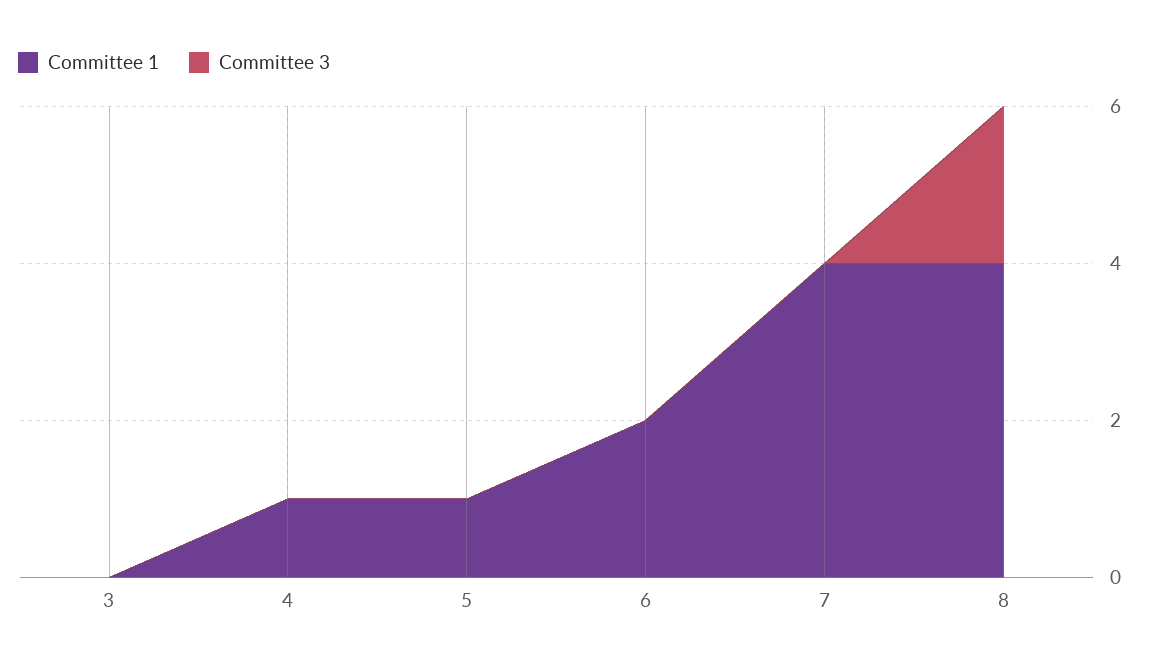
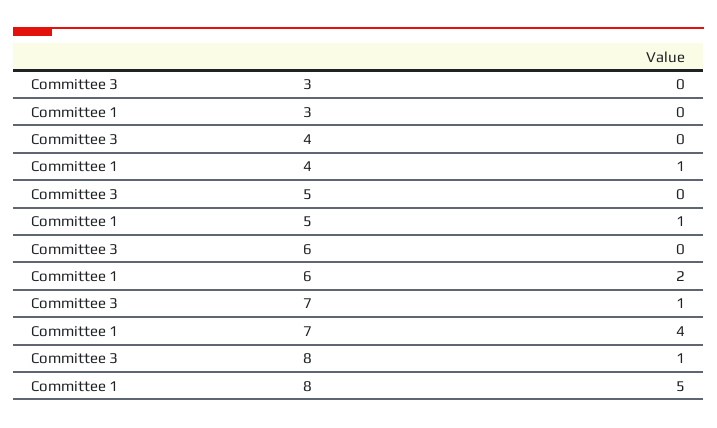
Committee 3, 7: 0 -> 1
Committee 1, 8: 4 -> 5
Committee 3, 8: 2 -> 1

